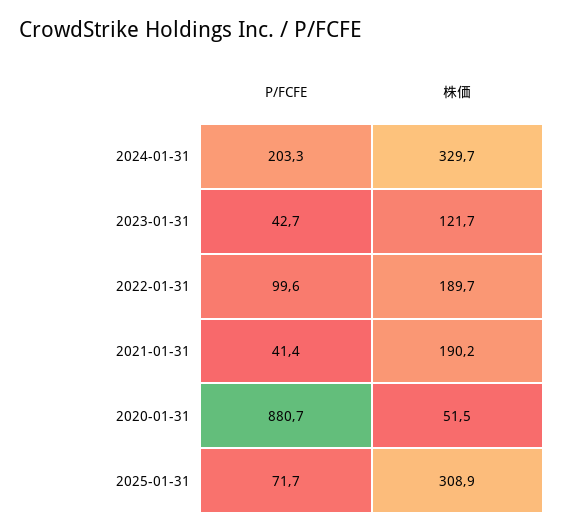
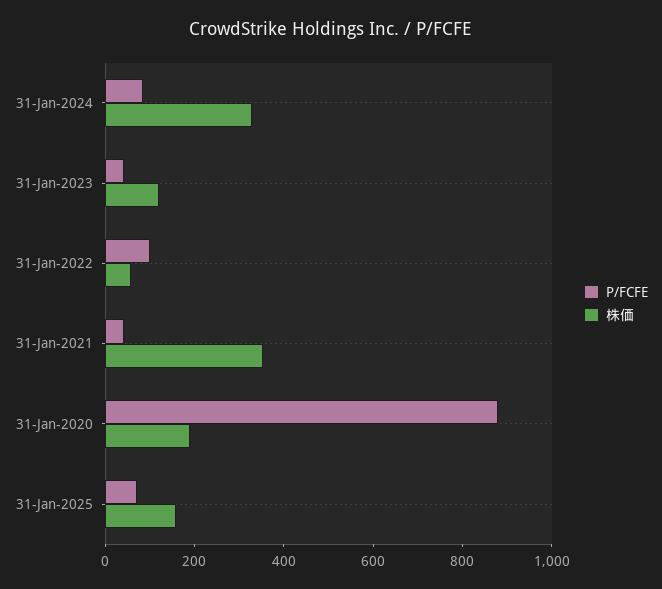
P/FCFE, 2024-01-31: 203.3 -> 100
株価, 2022-01-31: 189.7 -> 50
株価, 2021-01-31: 190.2 -> 350
株価, 2020-01-31: 51.5 -> 200
株価, 2025-01-31: 308.9 -> 150

